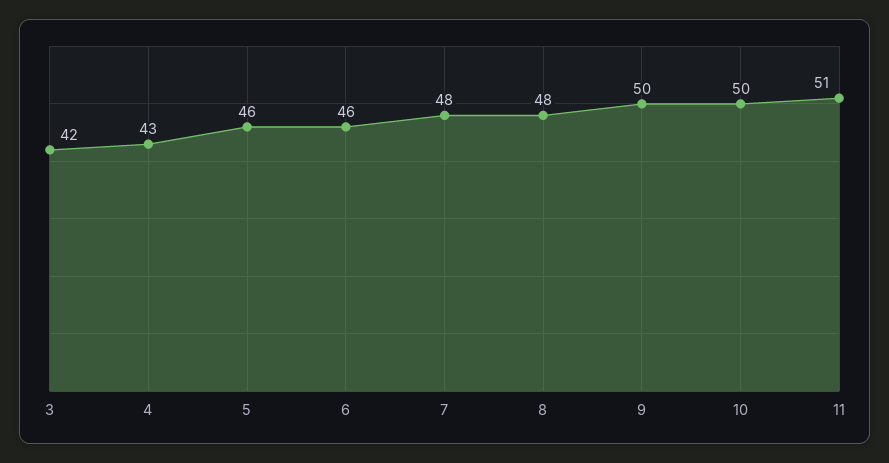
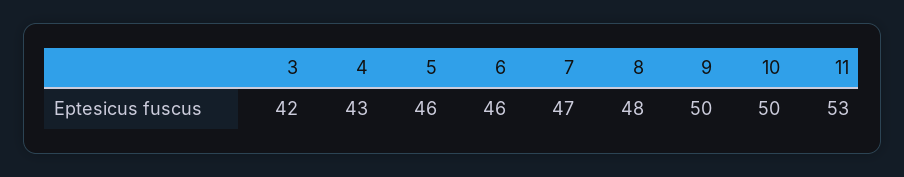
7: 48 -> 47
11: 51 -> 53

